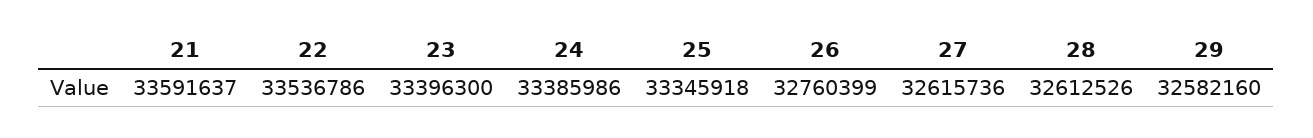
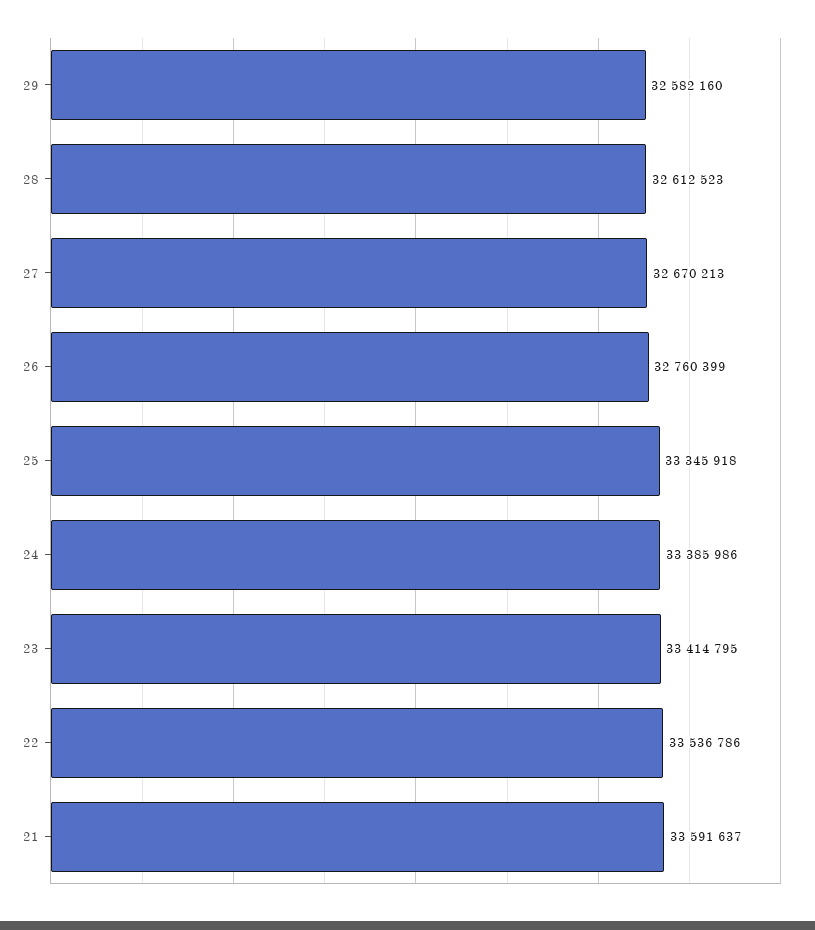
23: 33396300 -> 33414795
27: 32615736 -> 32670213
28: 32612526 -> 32612523

